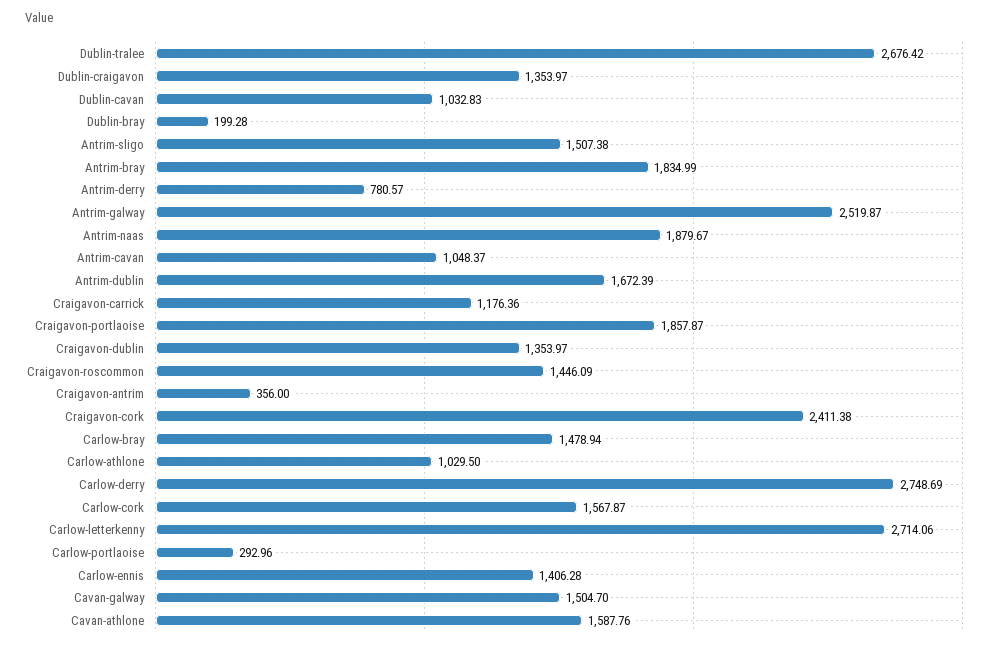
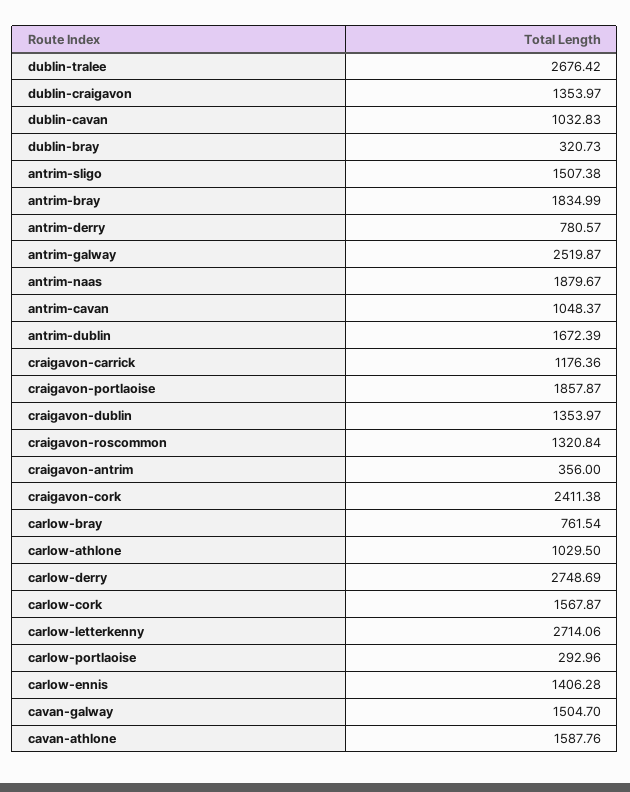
Dublin-bray: 199.28 -> 320.73
Craigavon-roscommon: 1446.09 -> 1320.84
Carlow-bray: 1478.94 -> 761.54

